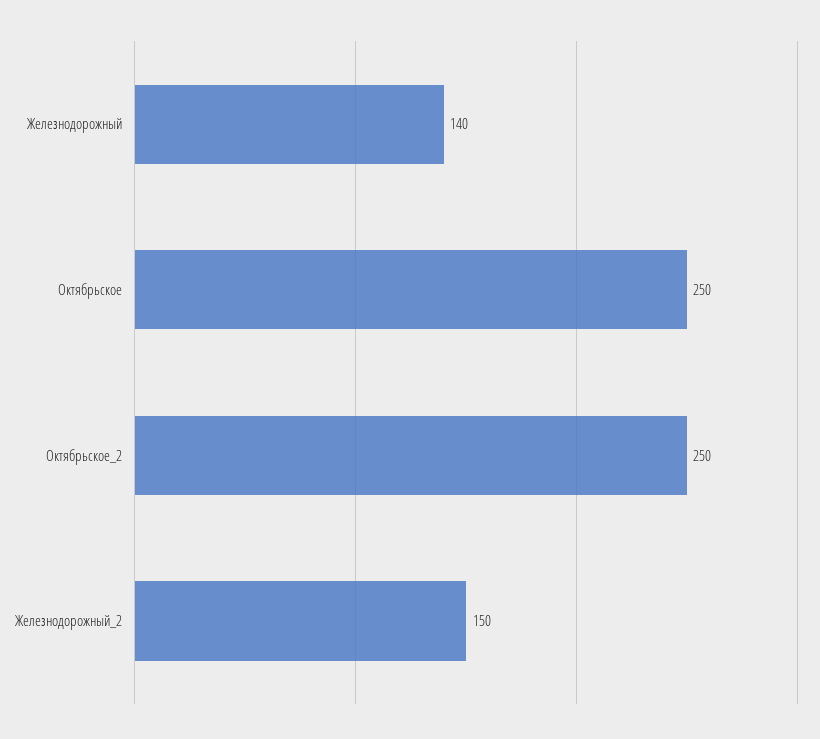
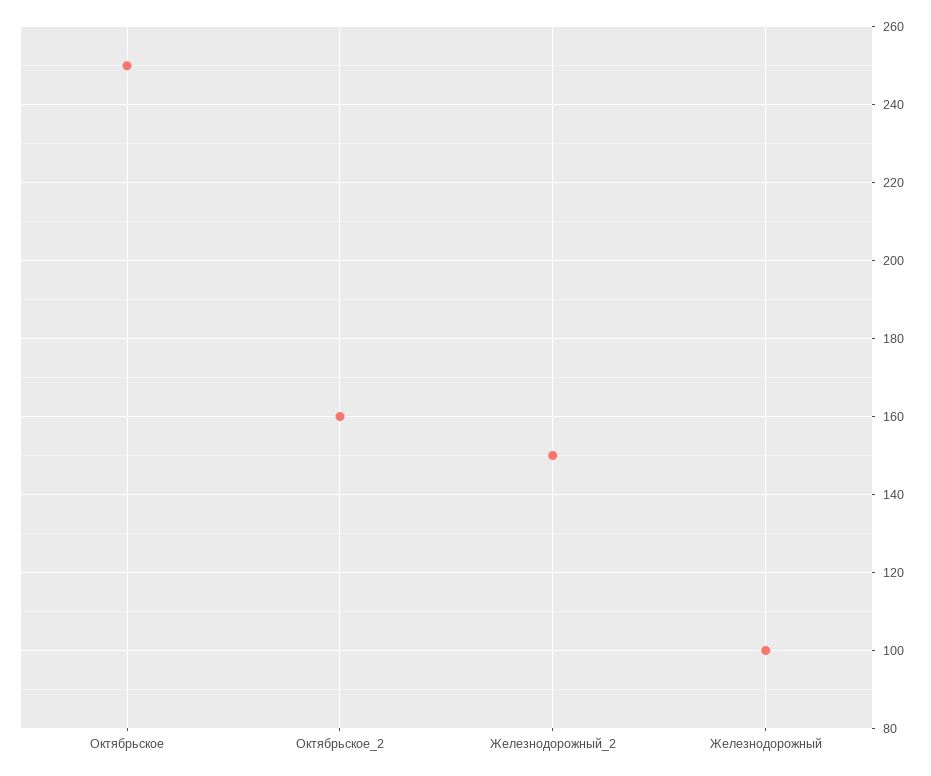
Железнодорожный: 140 -> 100
Октябрьское_2: 250 -> 160

